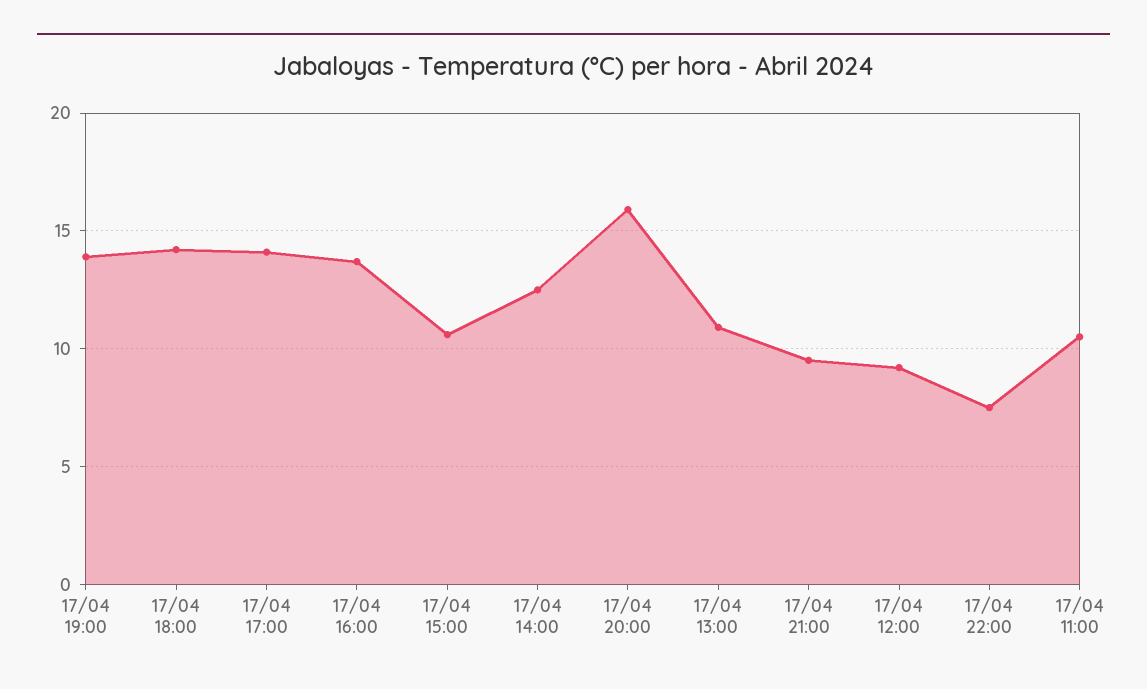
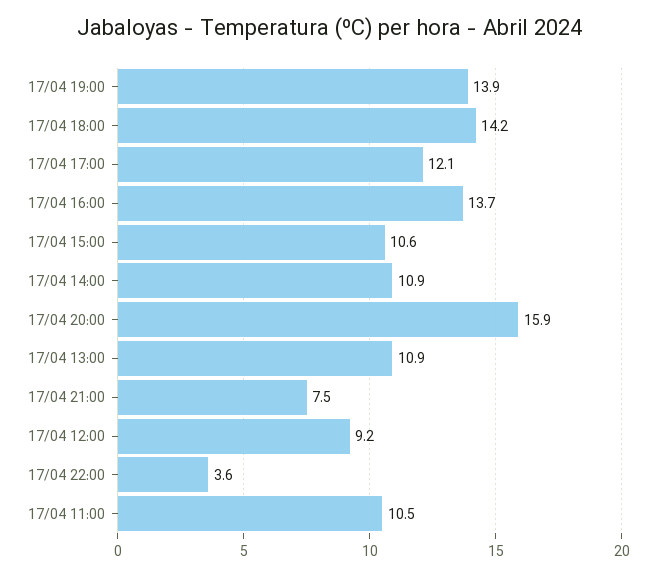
17/04 17:00: 14 -> 12.1
17/04 14:00: 12.5 -> 10.9
17/04 21:00: 9.5 -> 7.5
17/04 22:00: 7.5 -> 3.6

